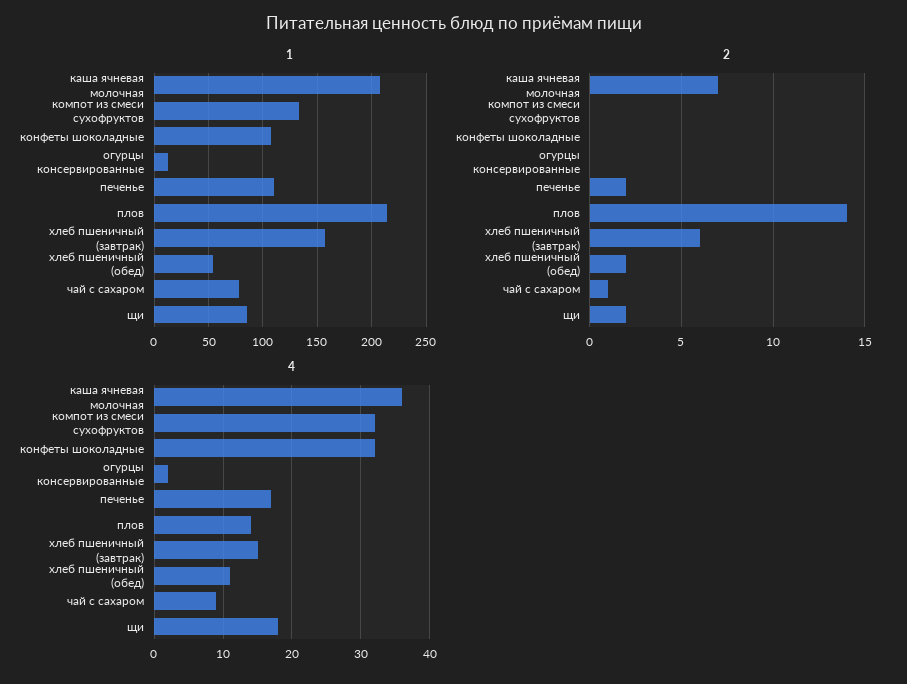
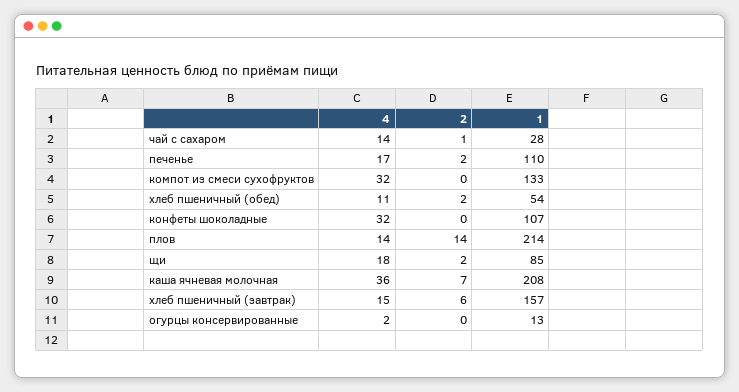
1, чай с сахаром: 80 -> 28
4, чай с сахаром: 9 -> 14

